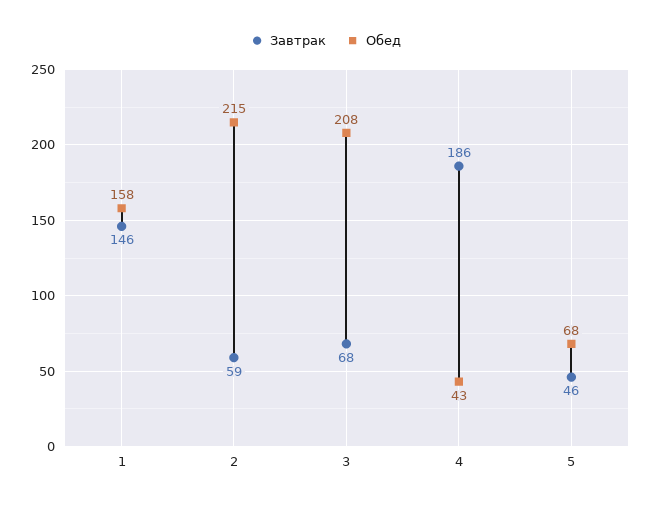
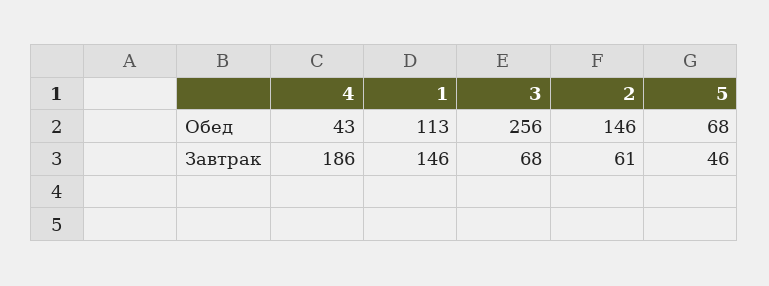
Обед, 1: 158 -> 113
Завтрак, 2: 59 -> 61
Обед, 2: 215 -> 146
Обед, 3: 208 -> 256

